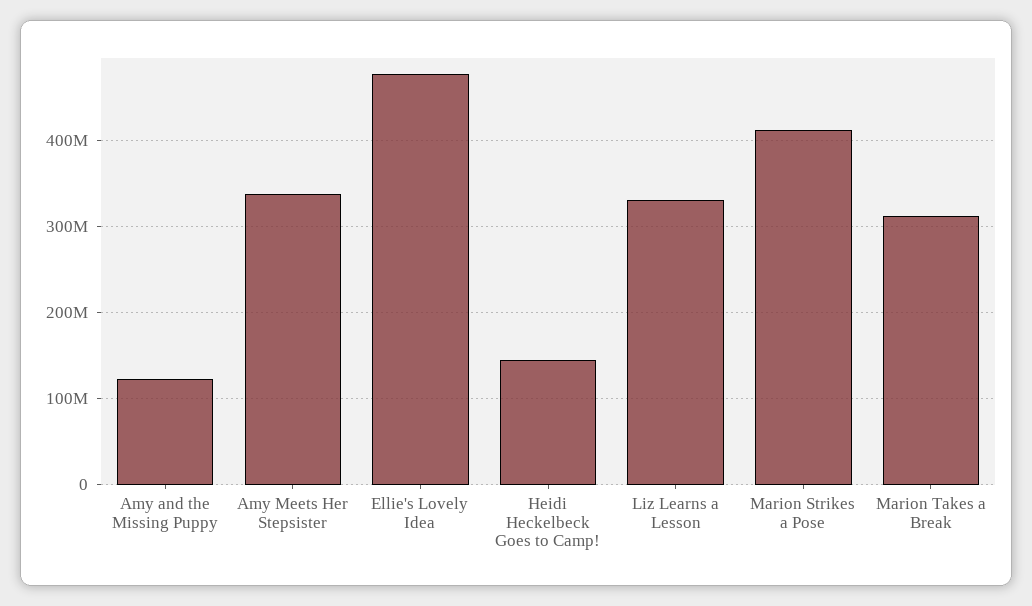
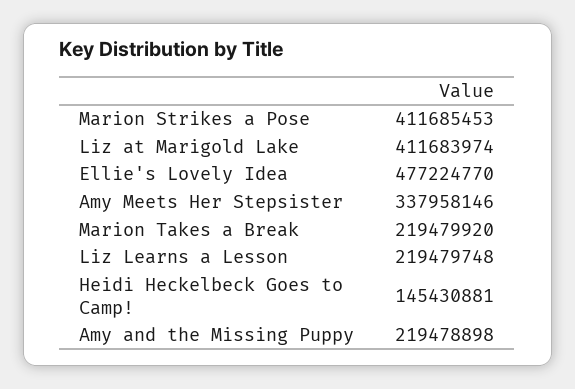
Amy and the Missing Puppy: 120000000 -> 219478898
Liz Learns a Lesson: 330000000 -> 219479748
Marion Takes a Break: 310000000 -> 219479920
Liz at Marigold Lake: none -> 411683974

